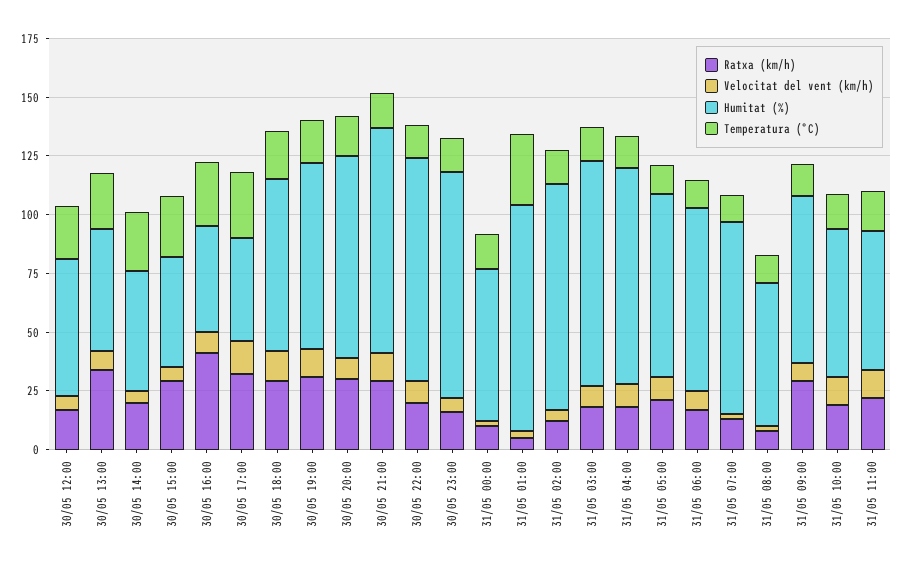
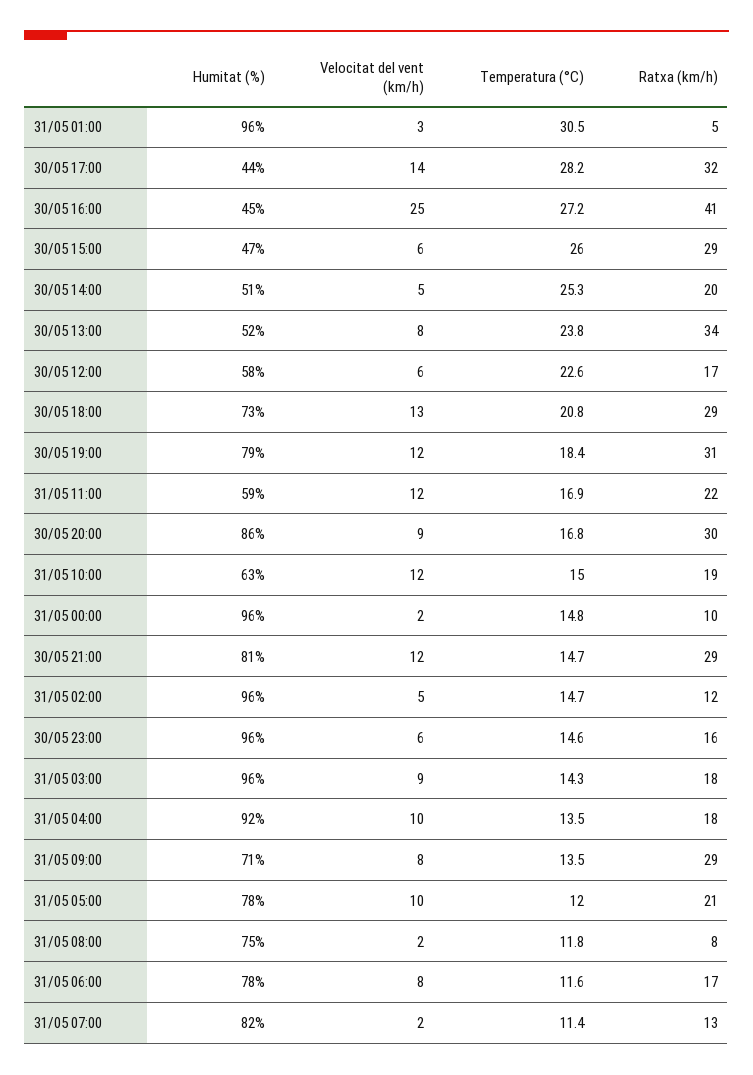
Velocitat del vent (km/h), 30/05 16:00: 10 -> 25
Humitat (%), 30/05 21:00: 95 -> 81
Ratxa (km/h), 30/05 22:00: 20 -> none
Velocitat del vent (km/h), 30/05 22:00: 10 -> none
Humitat (%), 30/05 22:00: 95 -> none
Temperatura (°C), 30/05 22:00: 15 -> none
Humitat (%), 31/05 00:00: 65 -> 96
Humitat (%), 31/05 08:00: 60 -> 75

